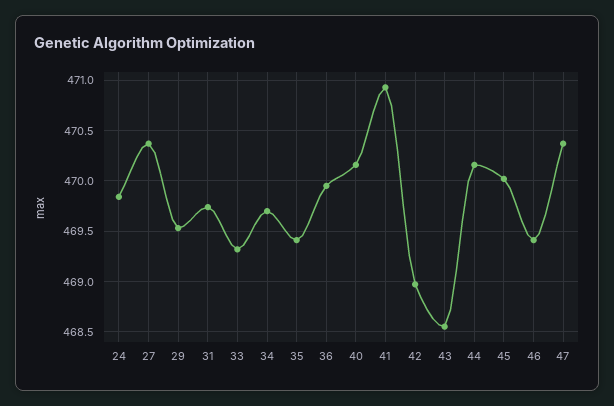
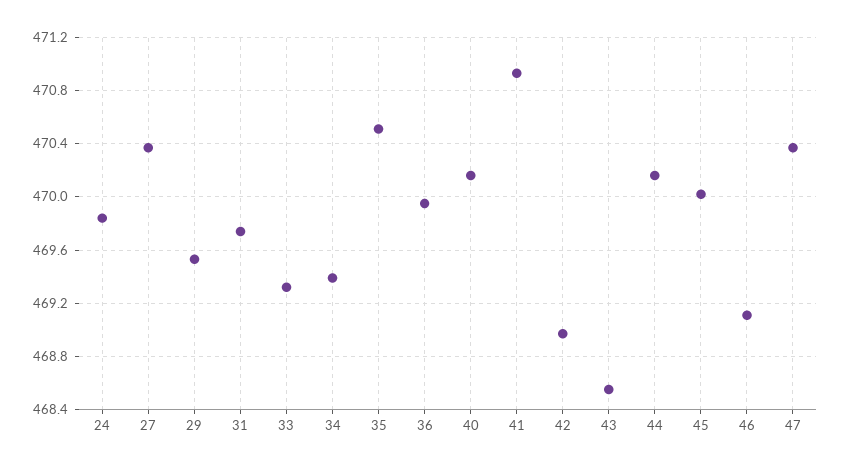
34: 469.7 -> 469.4
35: 469.4 -> 470.5
46: 469.4 -> 469.1

